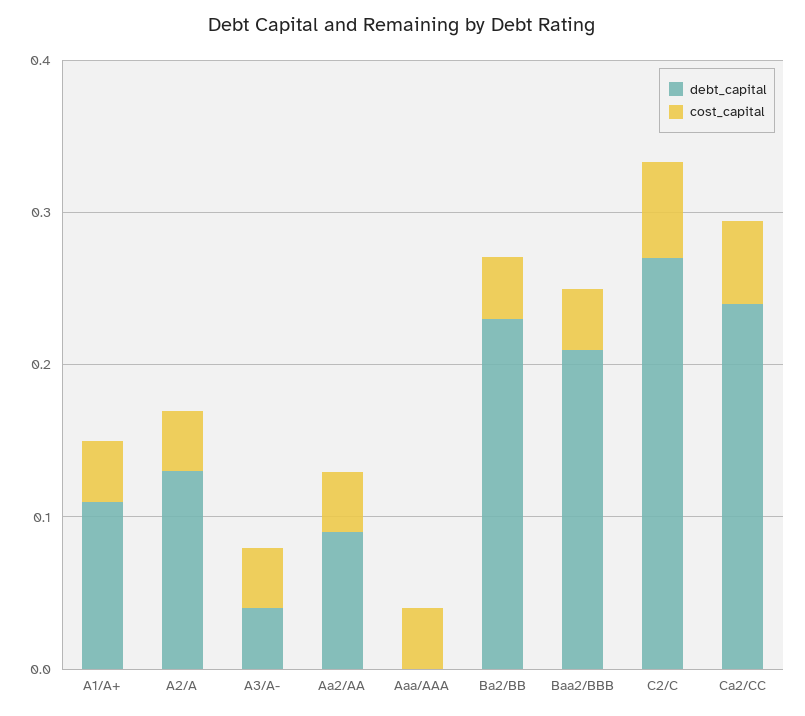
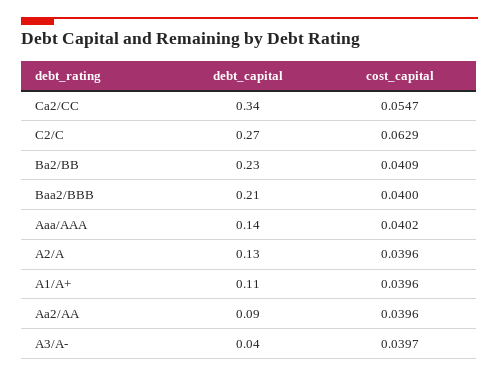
debt_capital, Aaa/AAA: 0 -> 0.14
debt_capital, Ca2/CC: 0.24 -> 0.34

